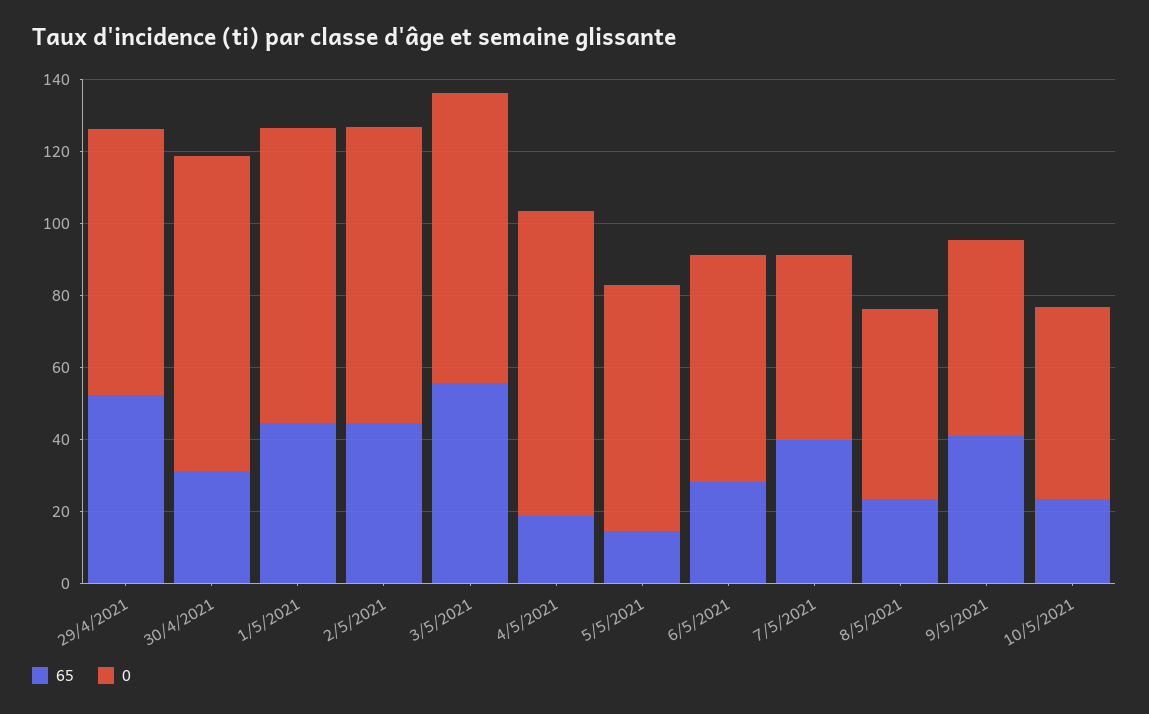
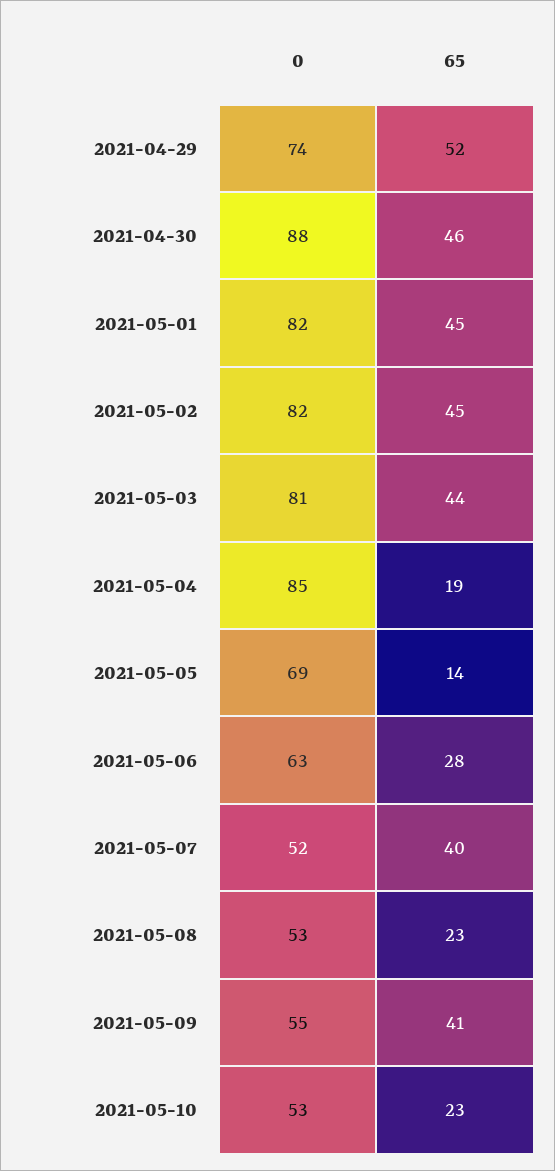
65, 30/4/2021: 30 -> 46
65, 3/5/2021: 55 -> 44

